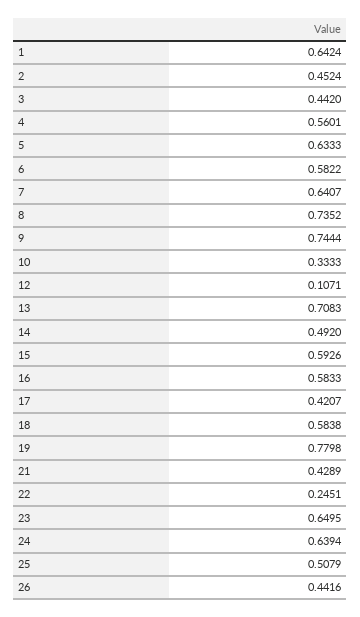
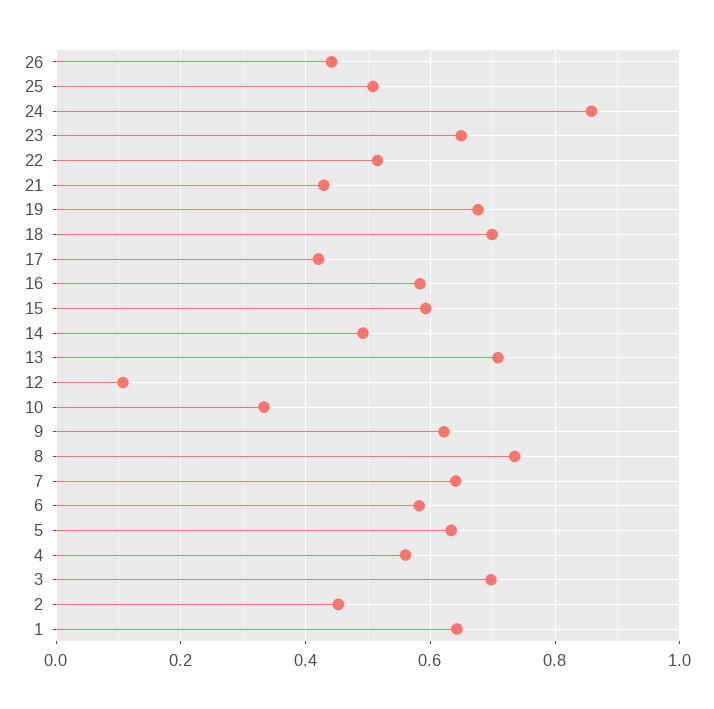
3: 0.442 -> 0.7
9: 0.7444 -> 0.62
18: 0.5838 -> 0.7
19: 0.7798 -> 0.68
22: 0.2451 -> 0.52
24: 0.6394 -> 0.86

